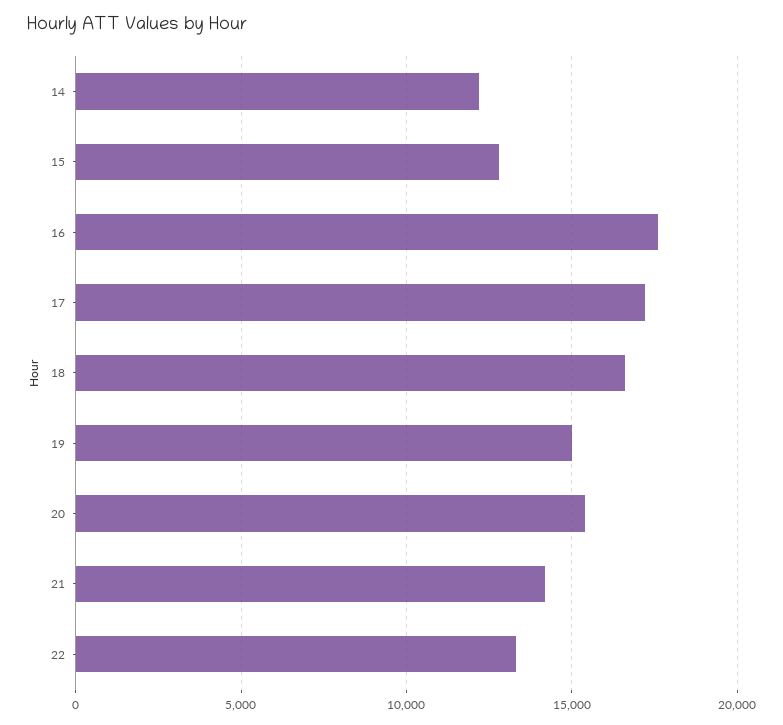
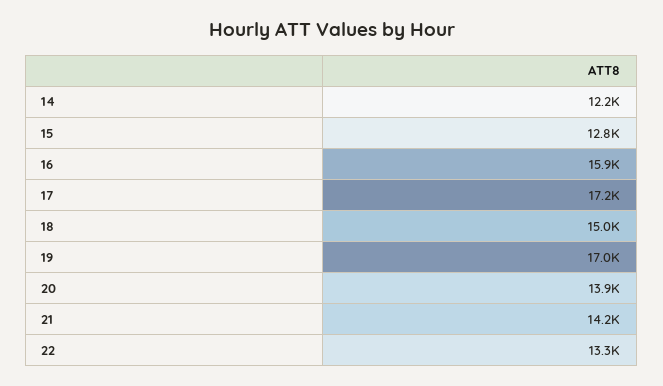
16: 17500 -> 15900
18: 16500 -> 15000
19: 15000 -> 17000
20: 15500 -> 13900

